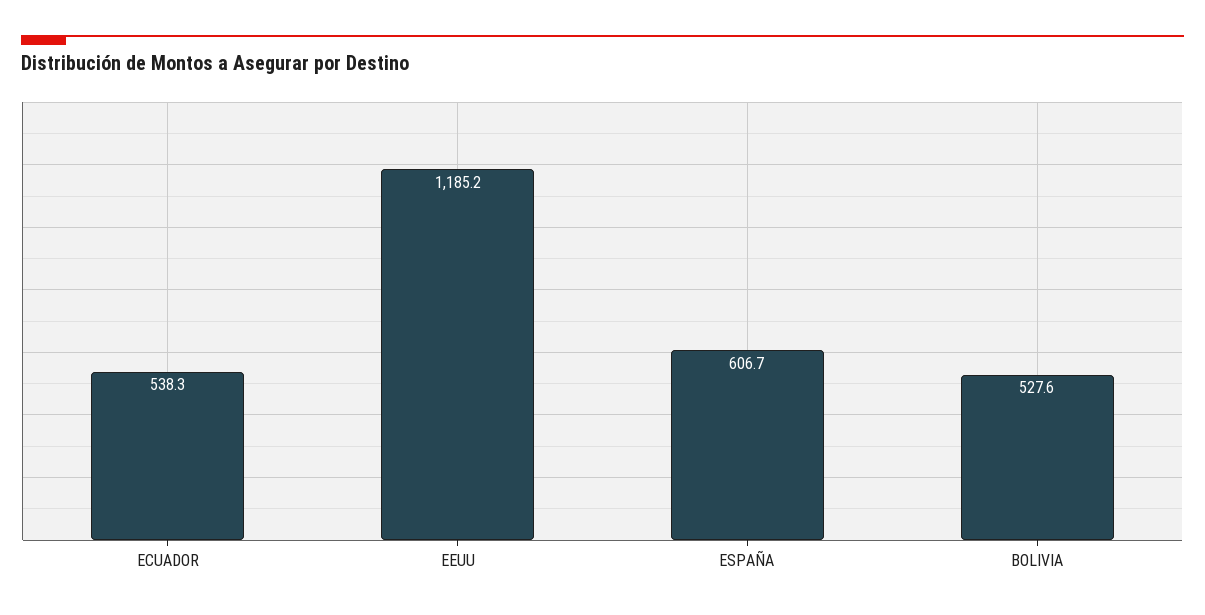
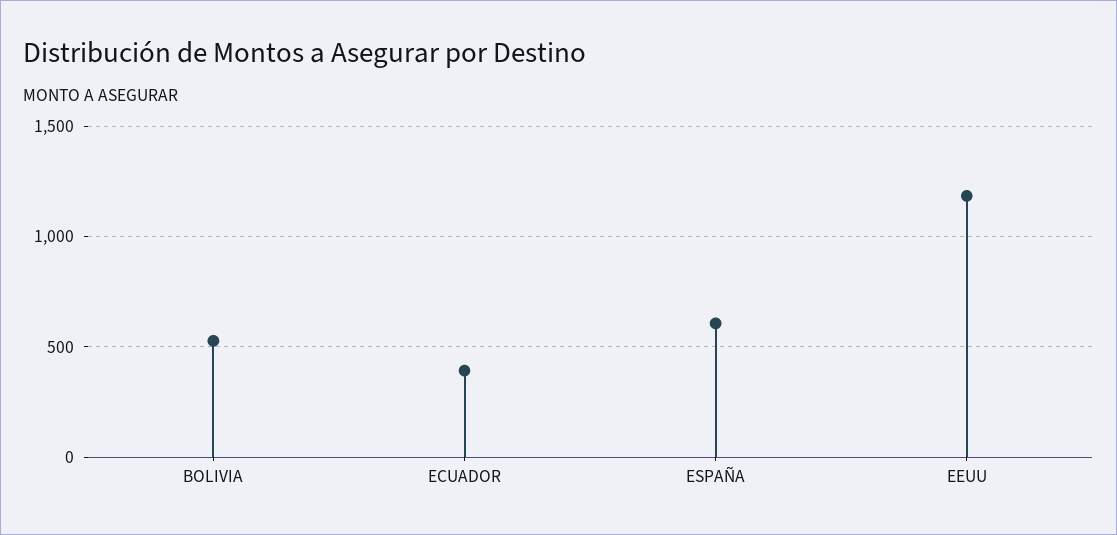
ECUADOR: 538.3 -> 400

